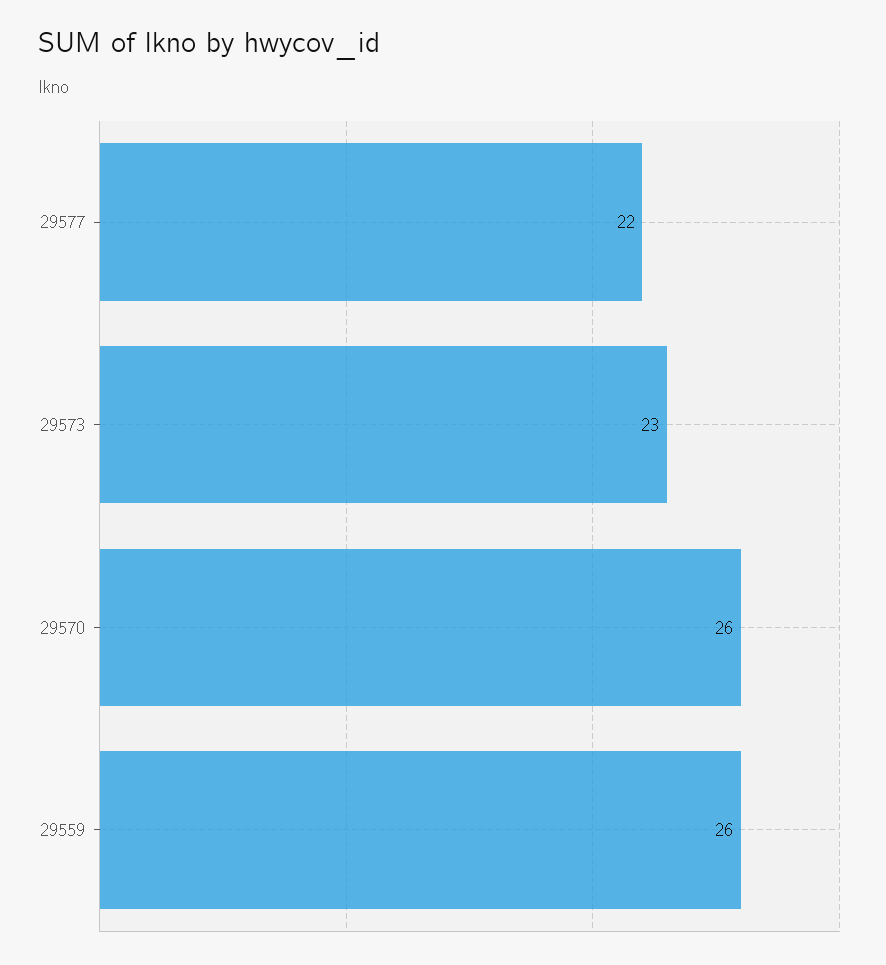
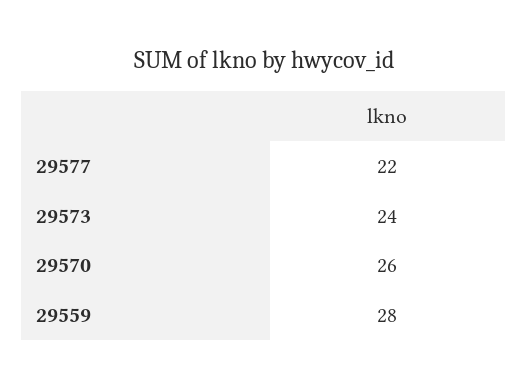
29573: 23 -> 24
29559: 26 -> 28

